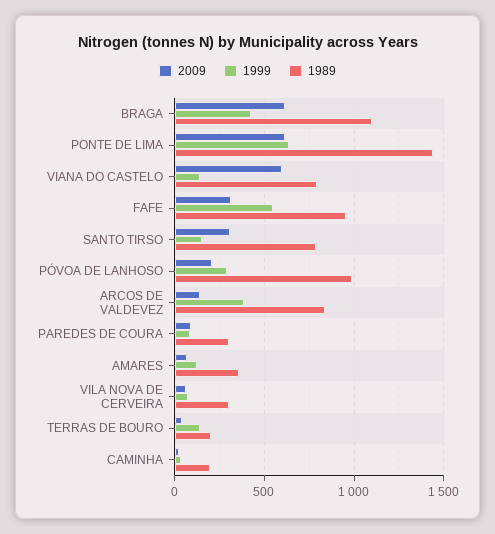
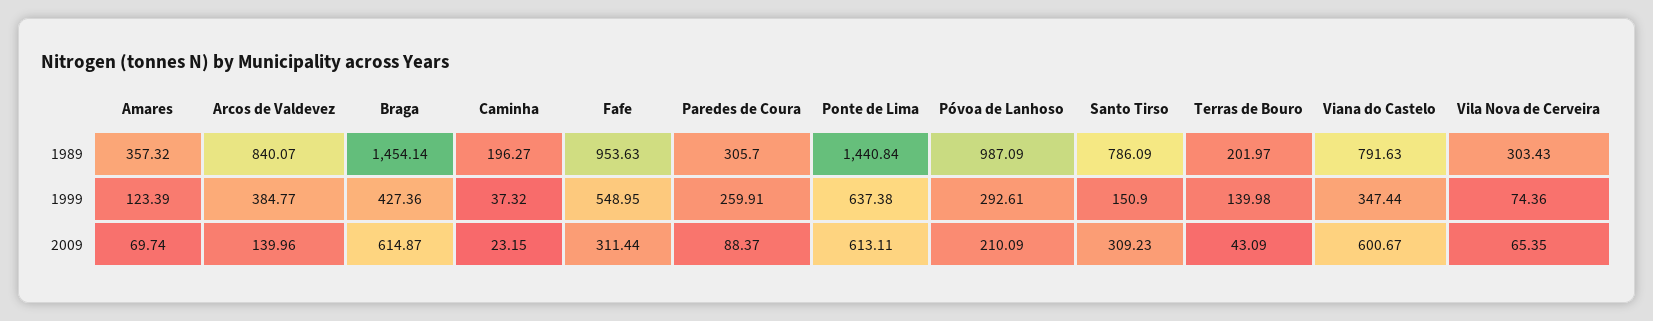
1989, BRAGA: 1100 -> 1454.14
1999, VIANA DO CASTELO: 150 -> 347.44
1999, PAREDES DE COURA: 100 -> 259.91

